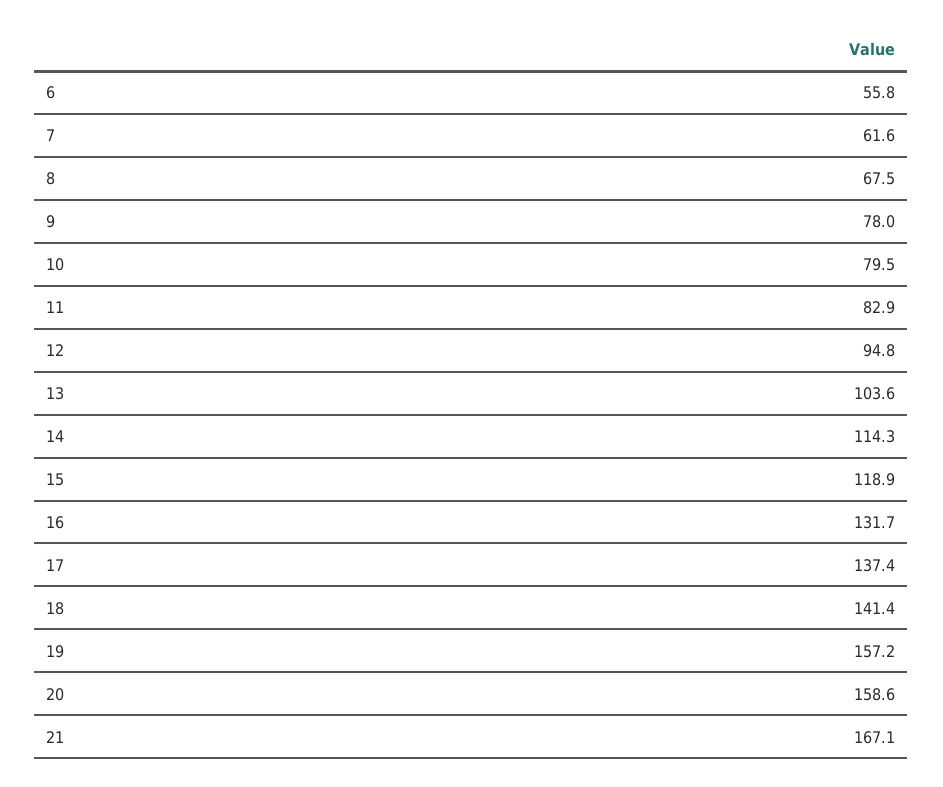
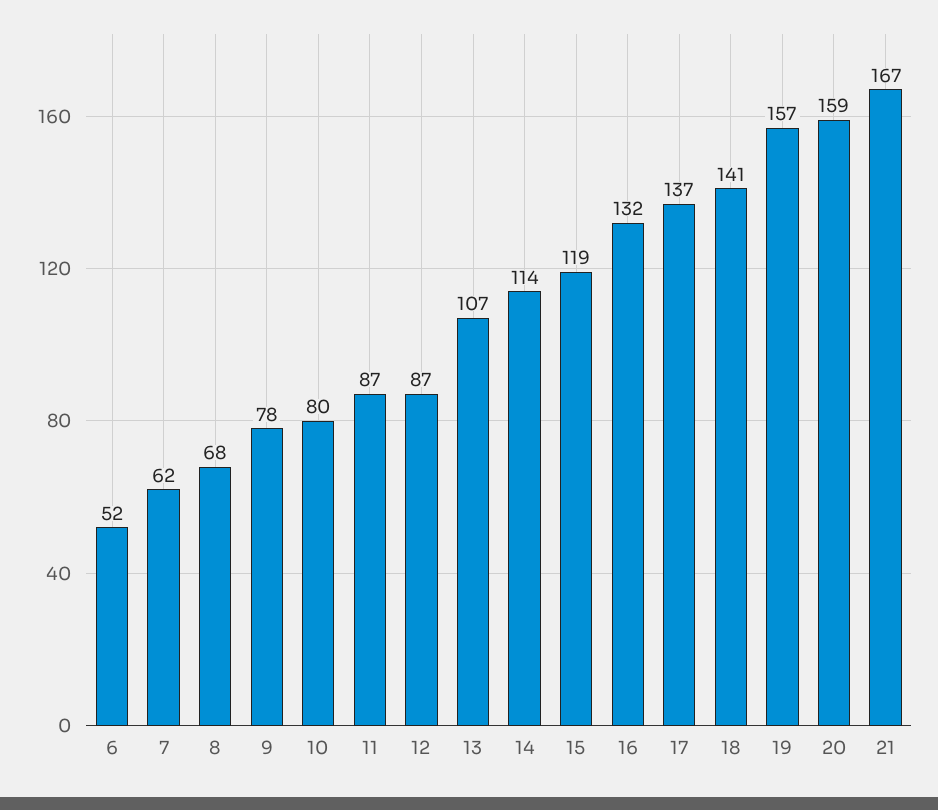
6: 55.8 -> 52
11: 82.9 -> 87
12: 94.8 -> 87
13: 103.6 -> 107

